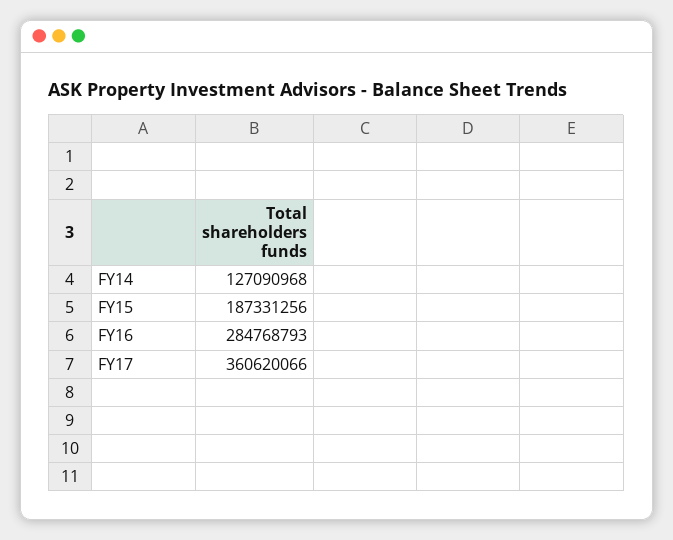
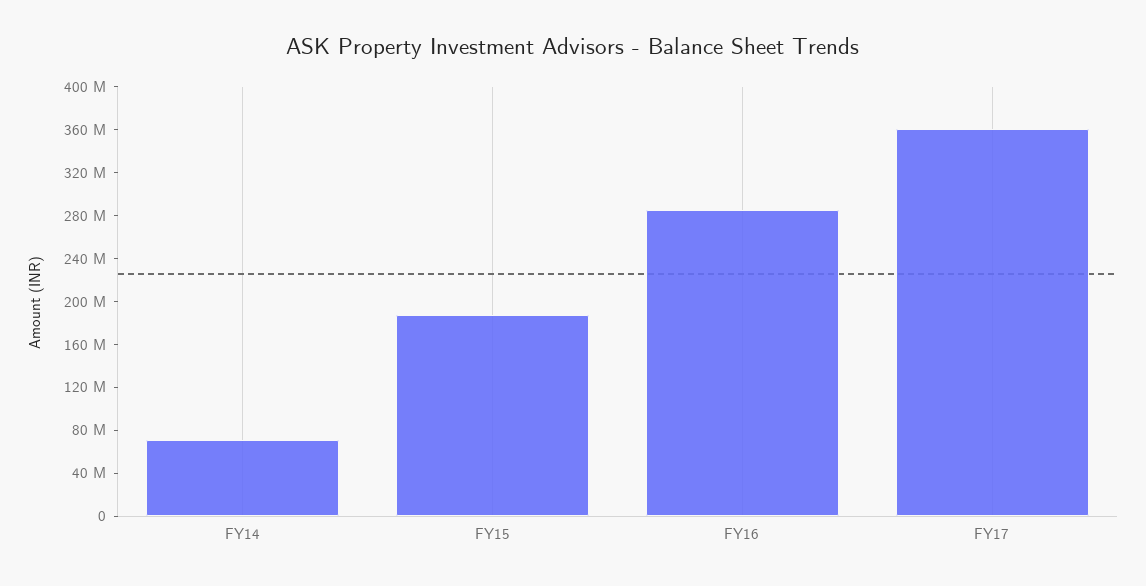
FY14: 127090968 -> 70000000

